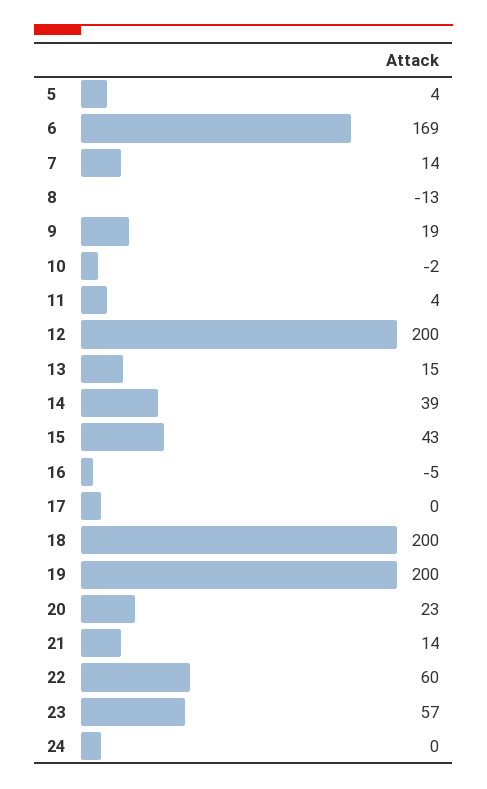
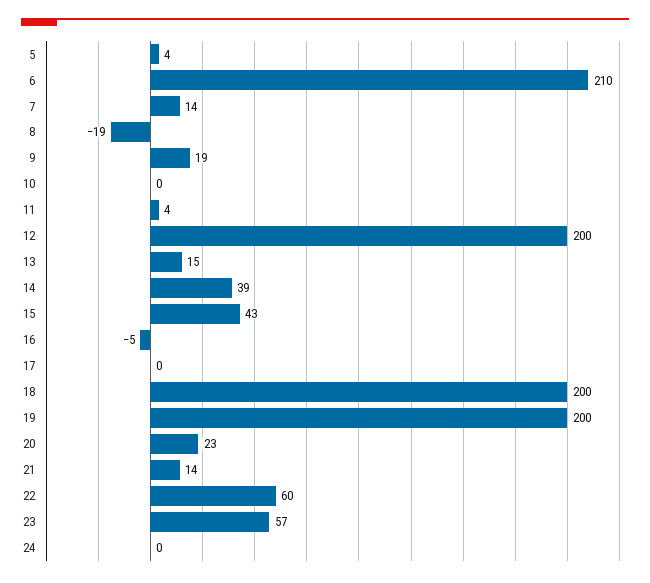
6: 169 -> 210
8: -13 -> -19
10: -2 -> 0

